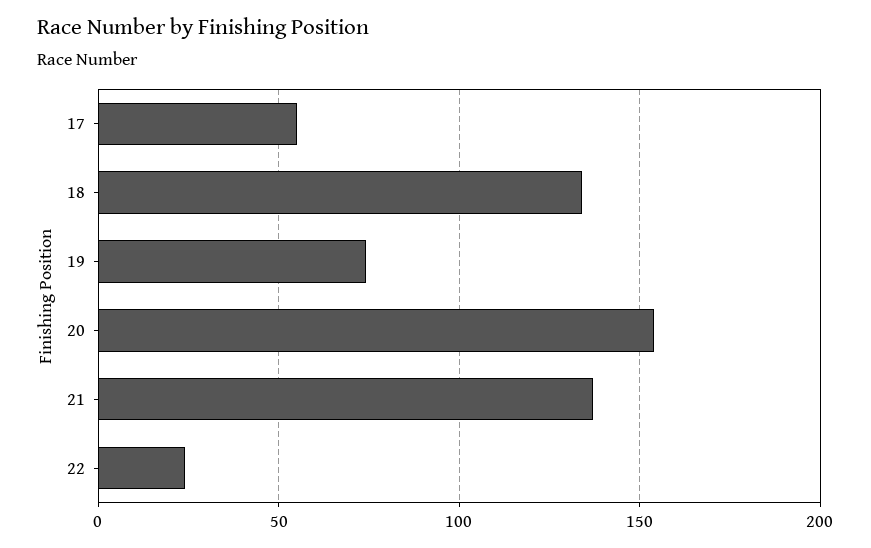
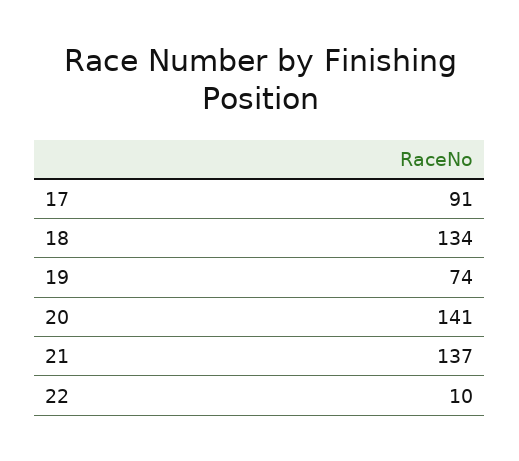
17: 55 -> 91
20: 155 -> 141
22: 25 -> 10

